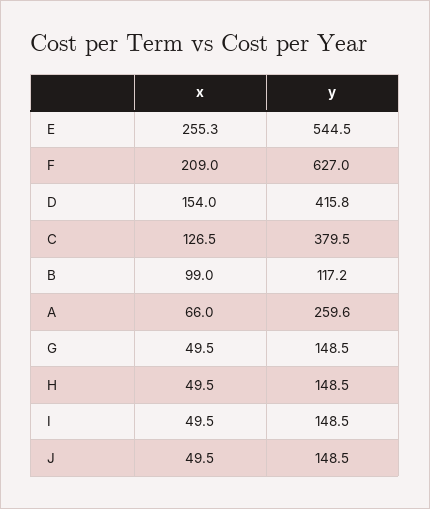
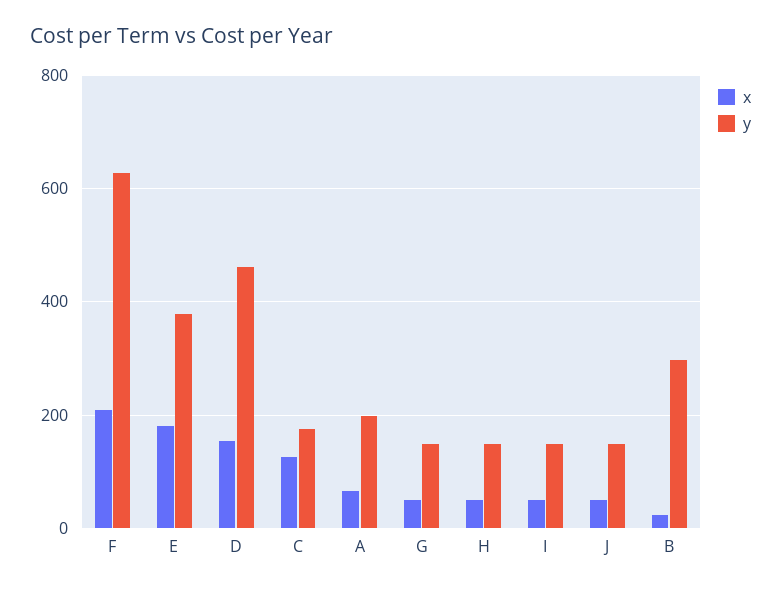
x, E: 255.3 -> 180
y, E: 544.5 -> 380
y, D: 415.8 -> 460
y, C: 379.5 -> 180
x, B: 99 -> 20
y, B: 117.2 -> 300
y, A: 259.6 -> 200

